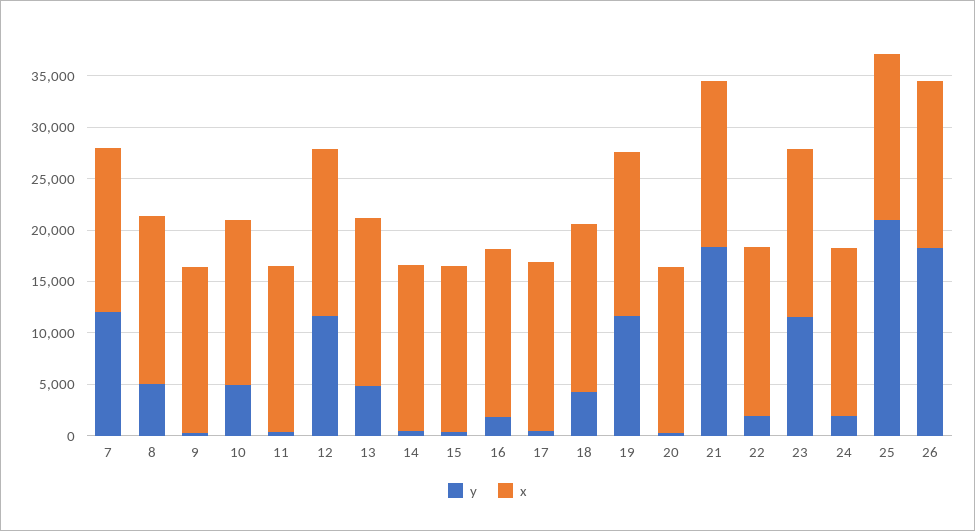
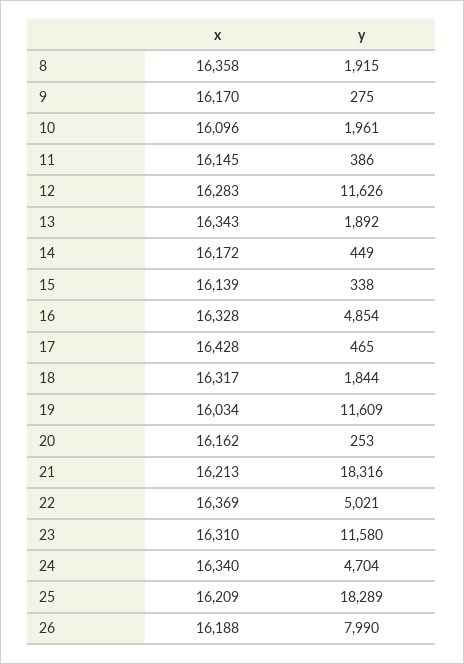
y, 7: 12000 -> none
x, 7: 16000 -> none
y, 8: 5000 -> 1915
y, 10: 5000 -> 1961
y, 13: 5000 -> 1892
y, 16: 2000 -> 4854
y, 18: 4000 -> 1844
y, 22: 2000 -> 5021
y, 24: 2000 -> 4704
y, 25: 21000 -> 18289
y, 26: 18000 -> 7990

